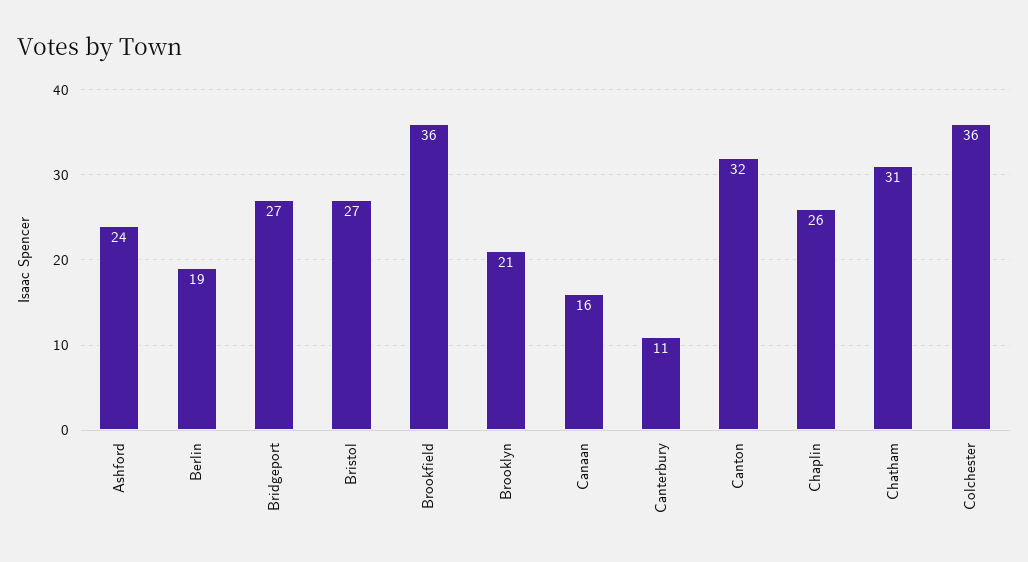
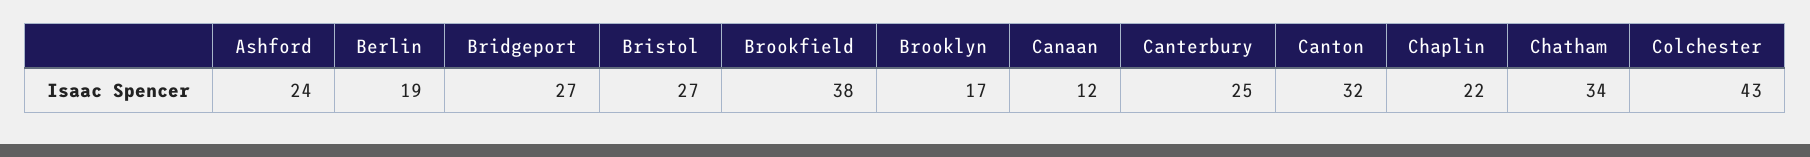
Brookfield: 36 -> 38
Brooklyn: 21 -> 17
Canaan: 16 -> 12
Canterbury: 11 -> 25
Chaplin: 26 -> 22
Chatham: 31 -> 34
Colchester: 36 -> 43

